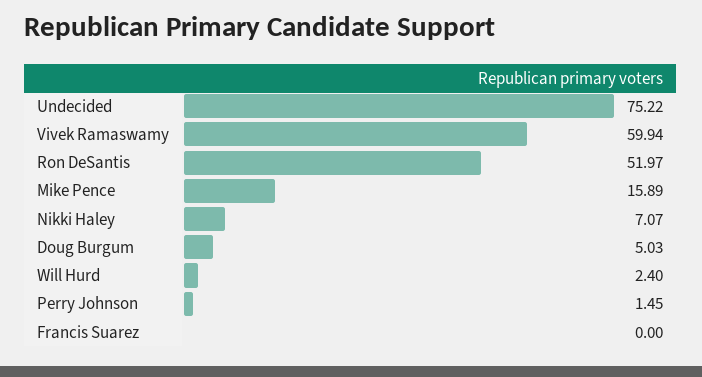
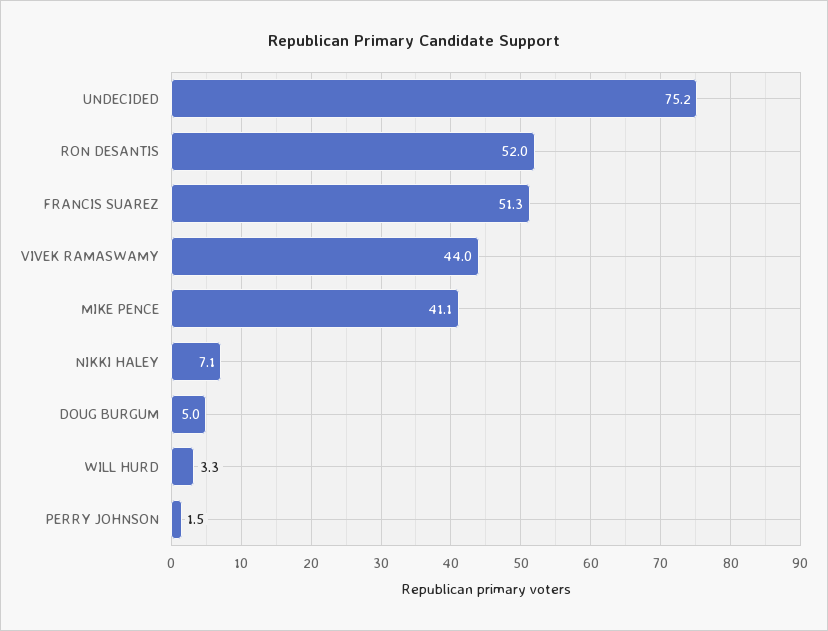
Vivek Ramaswamy: 59.94 -> 44
Mike Pence: 15.89 -> 41.1
Will Hurd: 2.4 -> 3.3
Francis Suarez: 0 -> 51.3

